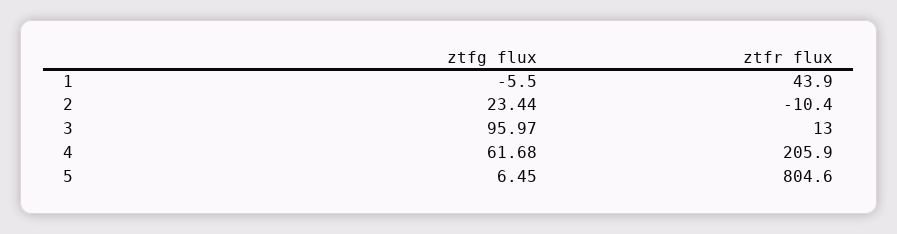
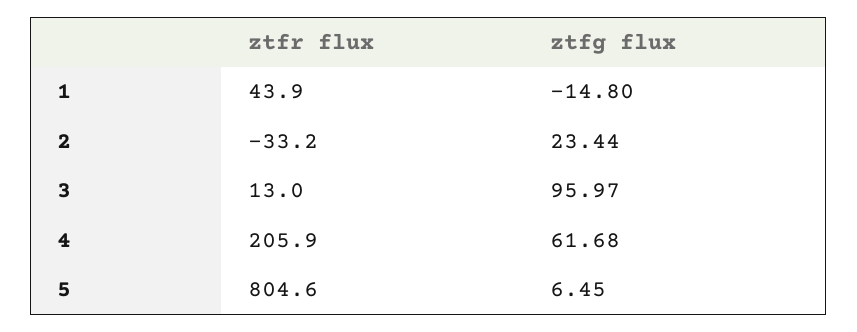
ztfg flux, 1: -5.5 -> -14.8
ztfr flux, 2: -10.4 -> -33.2

